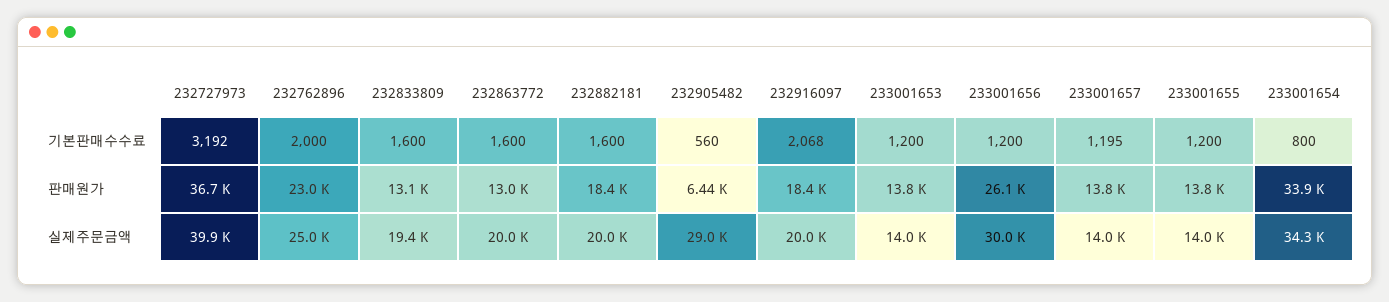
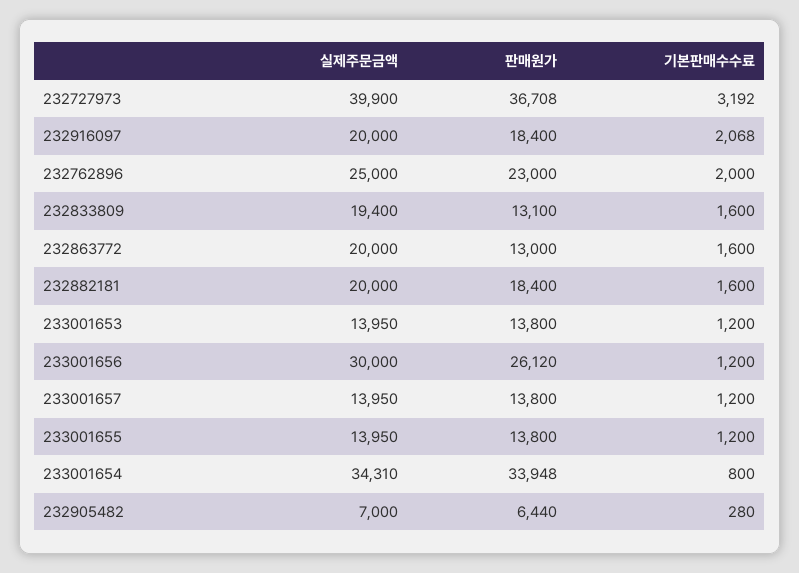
232905482, 기본판매수수료: 560 -> 280
233001657, 기본판매수수료: 1195 -> 1200
232905482, 실제주문금액: 29000 -> 7000

